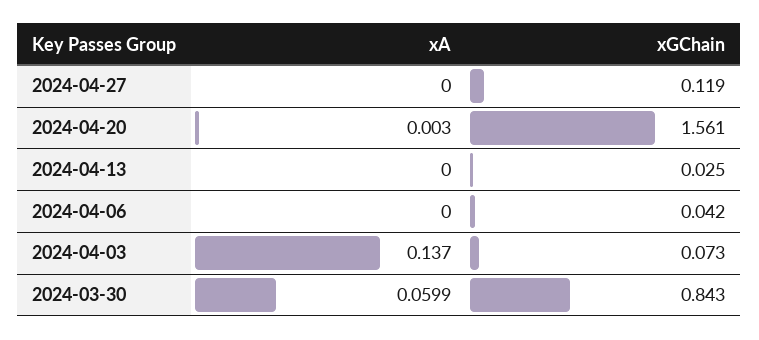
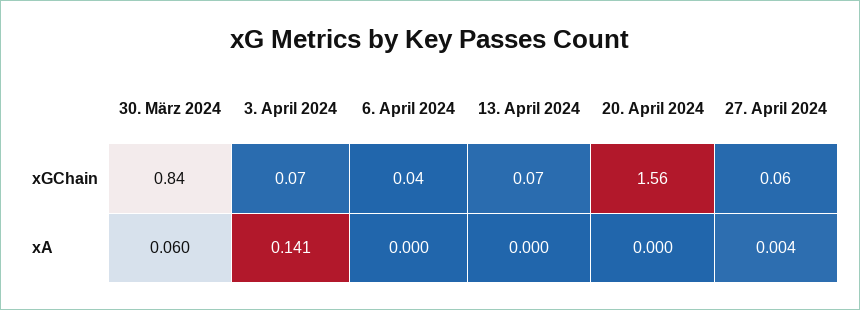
xA, 2024-04-27: 0 -> 0.004
xGChain, 2024-04-27: 0.119 -> 0.06
xA, 2024-04-20: 0.003 -> 0
xGChain, 2024-04-13: 0.025 -> 0.07
xA, 2024-04-03: 0.137 -> 0.141

